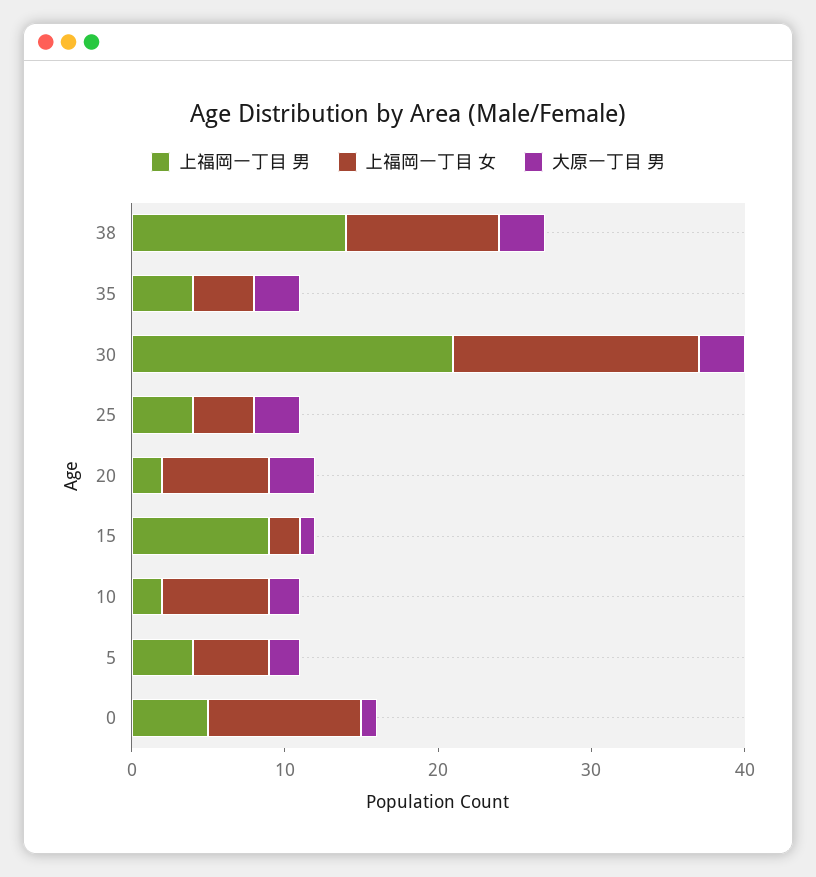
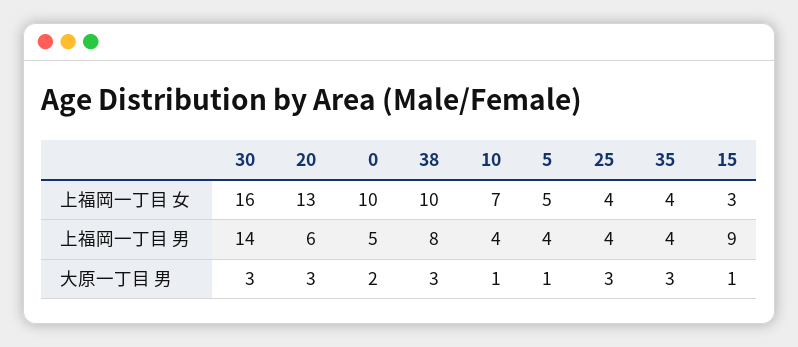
上福岡一丁目 男, 38: 14 -> 8
上福岡一丁目 男, 30: 21 -> 14
上福岡一丁目 男, 20: 2 -> 6
上福岡一丁目 女, 20: 7 -> 13
上福岡一丁目 女, 15: 2 -> 3
上福岡一丁目 男, 10: 2 -> 4
大原一丁目 男, 10: 2 -> 1
大原一丁目 男, 5: 2 -> 1
大原一丁目 男, 0: 1 -> 2

